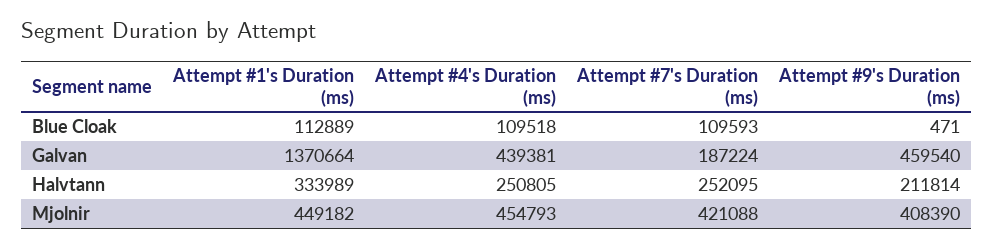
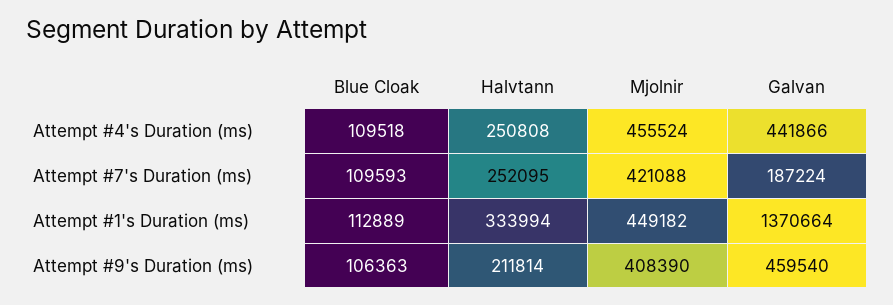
Attempt #9's Duration (ms), Blue Cloak: 471 -> 106363
Attempt #4's Duration (ms), Galvan: 439381 -> 441866
Attempt #1's Duration (ms), Halvtann: 333989 -> 333994
Attempt #4's Duration (ms), Halvtann: 250805 -> 250808
Attempt #4's Duration (ms), Mjolnir: 454793 -> 455524

